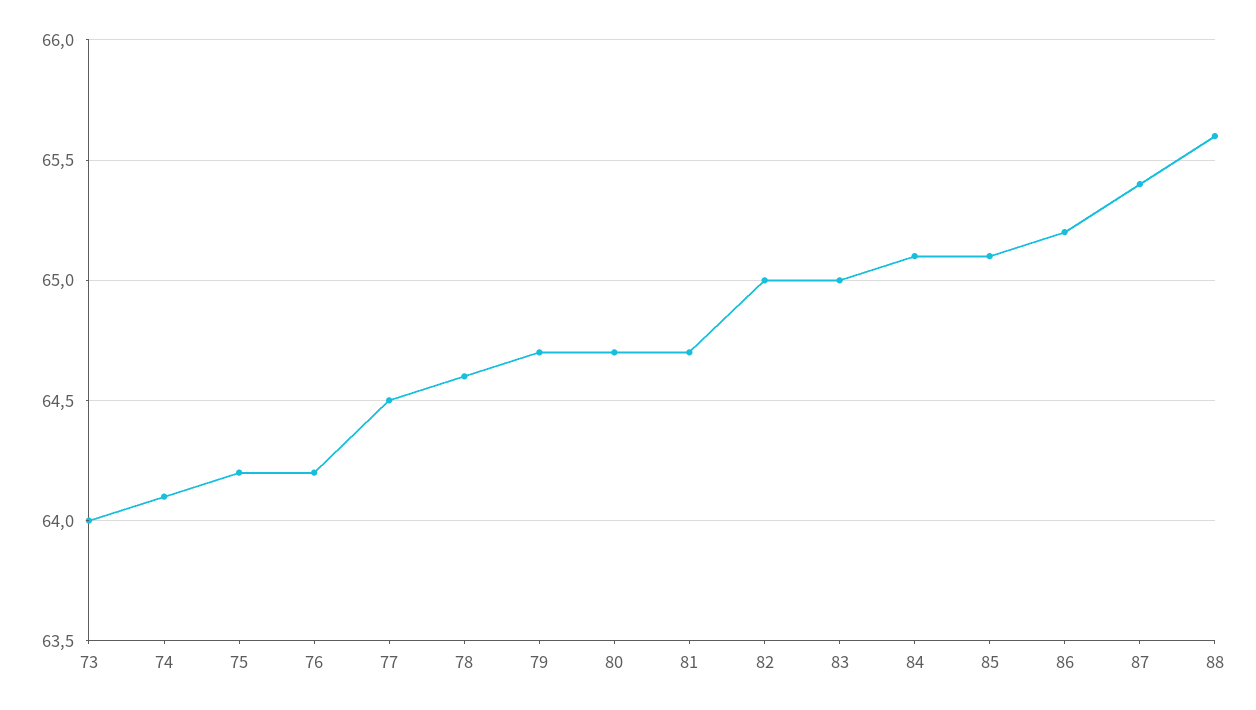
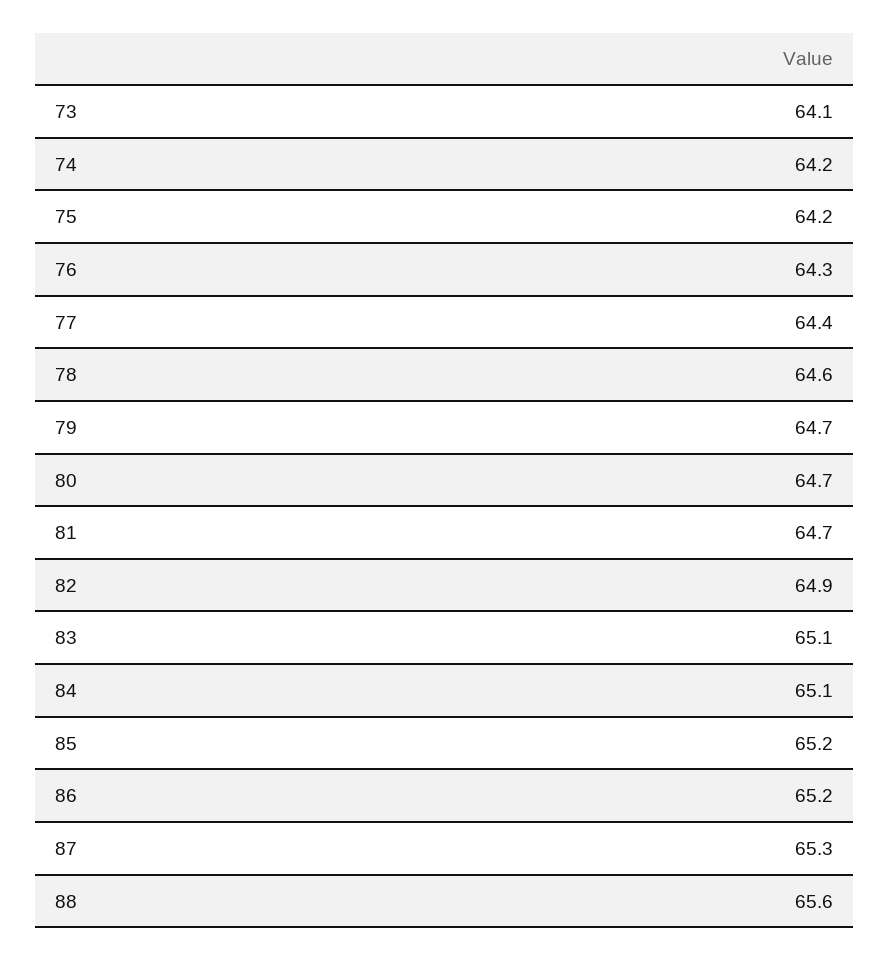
73: 64 -> 64.1
74: 64.1 -> 64.2
76: 64.2 -> 64.3
77: 64.5 -> 64.4
82: 65 -> 64.9
83: 65 -> 65.1
85: 65.1 -> 65.2
87: 65.4 -> 65.3

